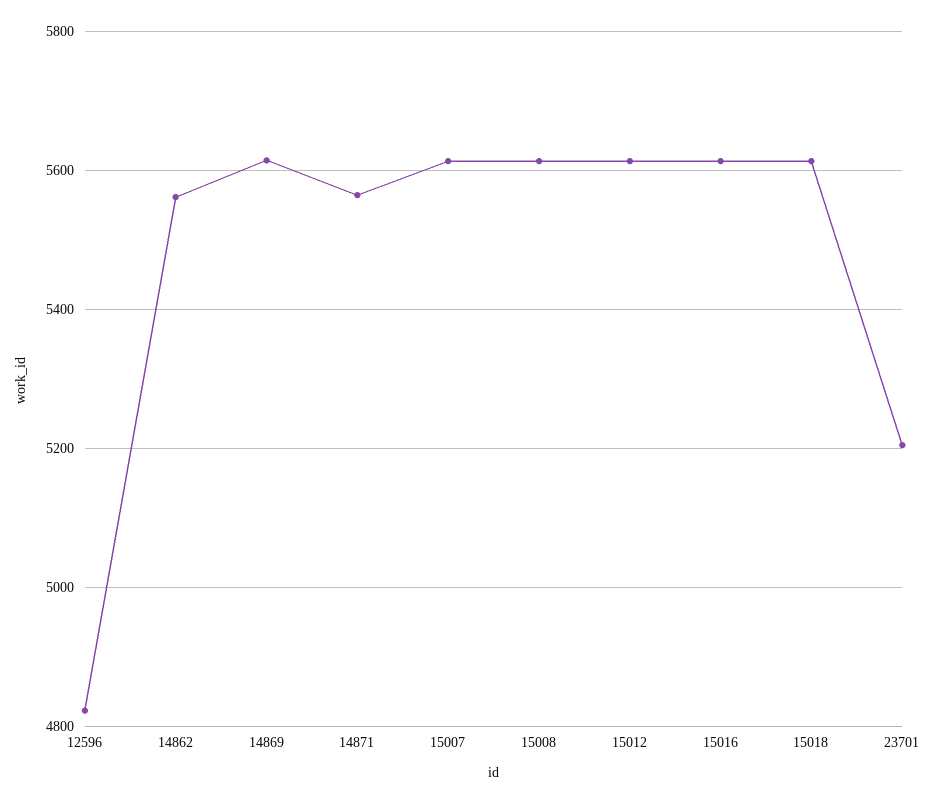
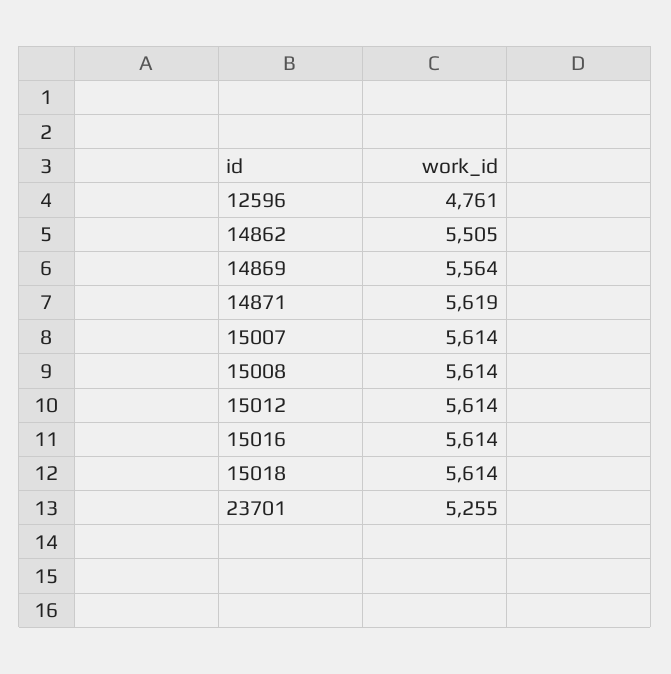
12596: 4820 -> 4761
14862: 5560 -> 5505
14869: 5620 -> 5564
14871: 5560 -> 5619
23701: 5200 -> 5255

